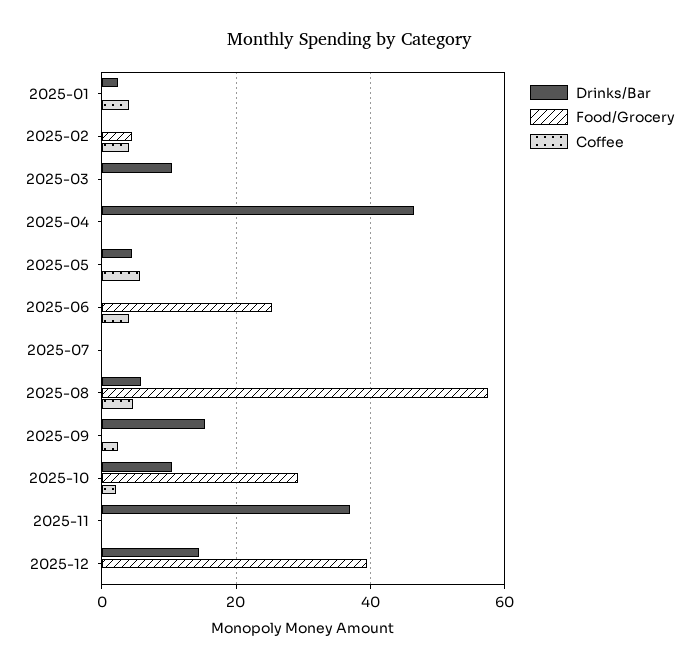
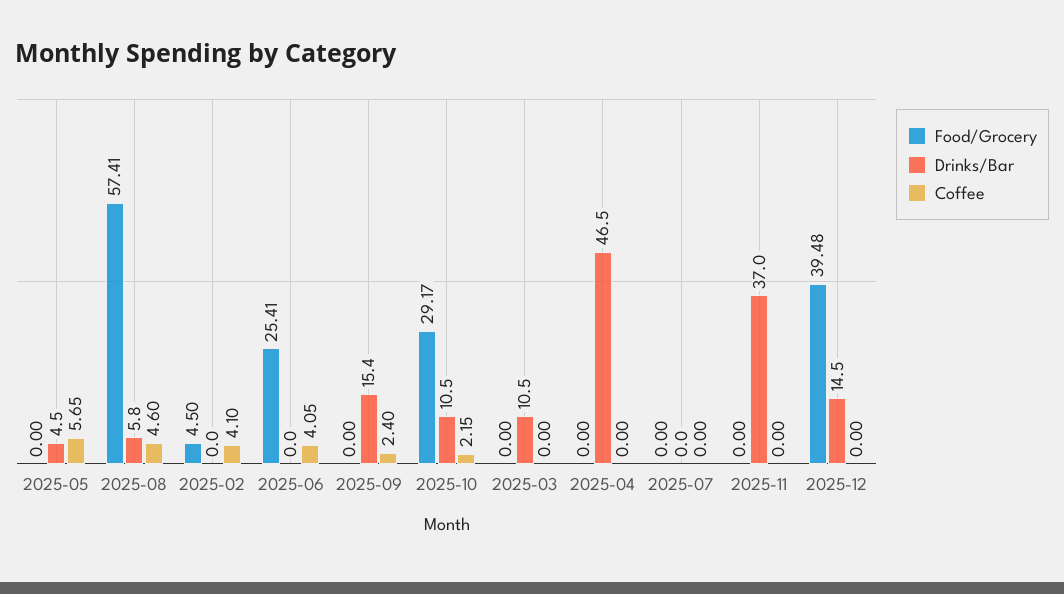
Drinks/Bar, 2025-01: 2 -> none
Food/Grocery, 2025-01: 0 -> none
Coffee, 2025-01: 4 -> none

